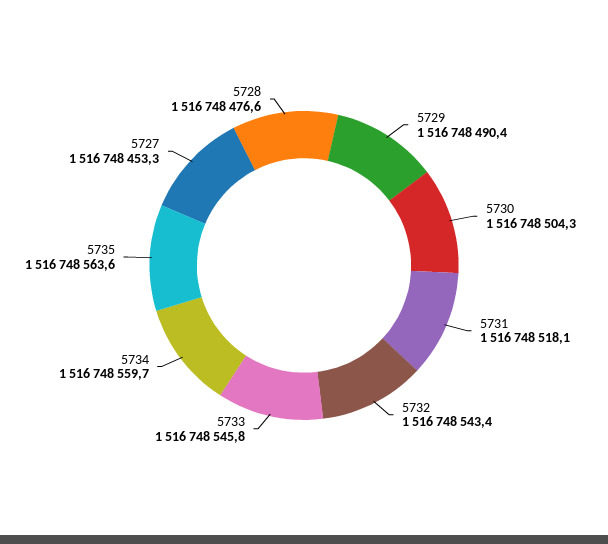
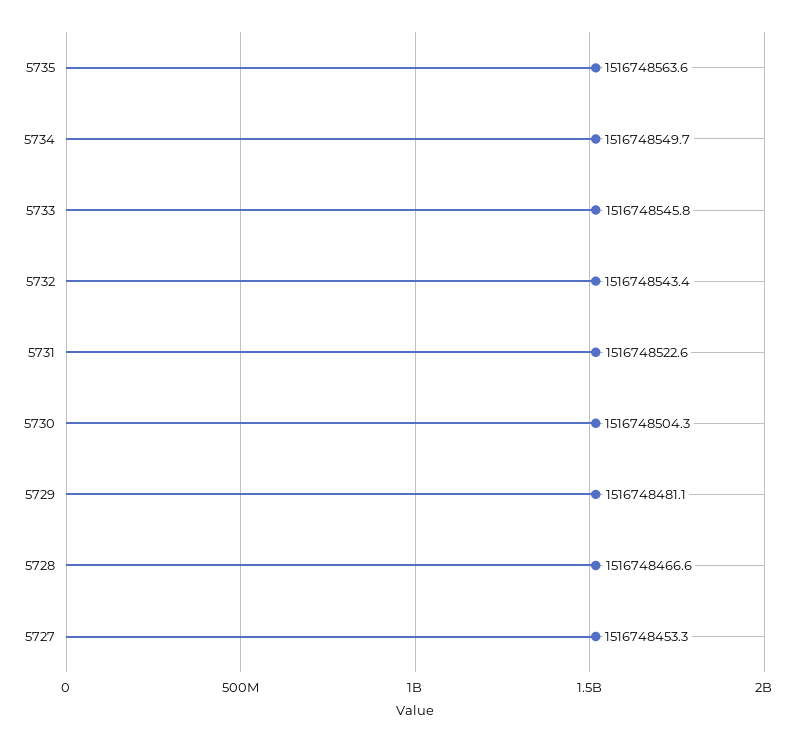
5729: 1516748490.4 -> 1516748481.1
5731: 1516748518.1 -> 1516748522.6
5734: 1516748559.7 -> 1516748549.7
5728: 1516748476.6 -> 1516748466.6

